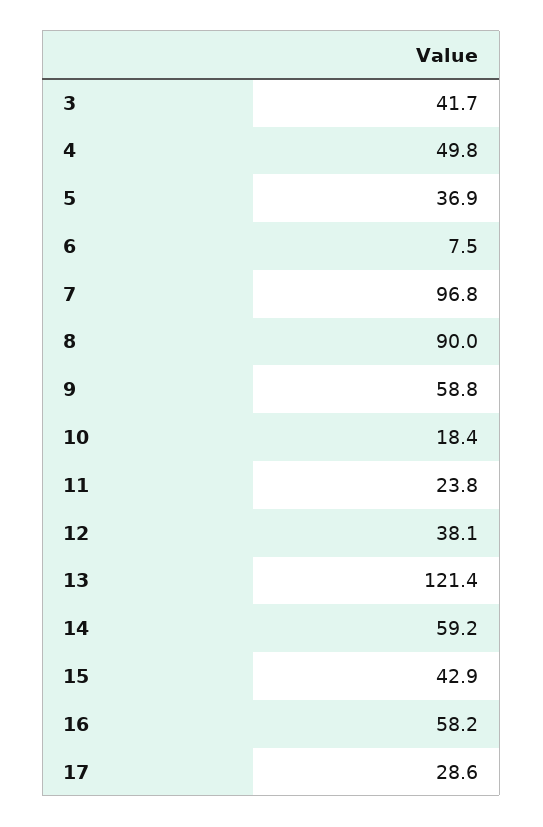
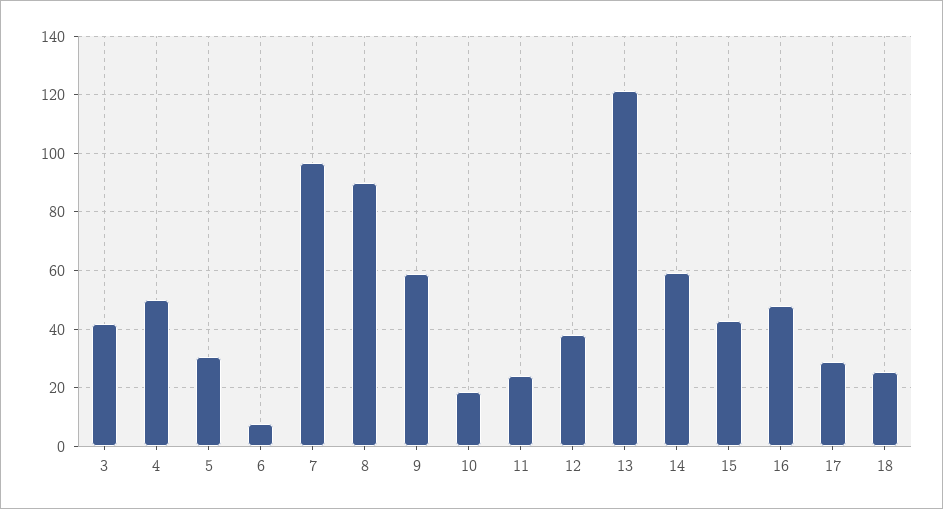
5: 36.9 -> 30
16: 58.2 -> 47.5
18: none -> 25

